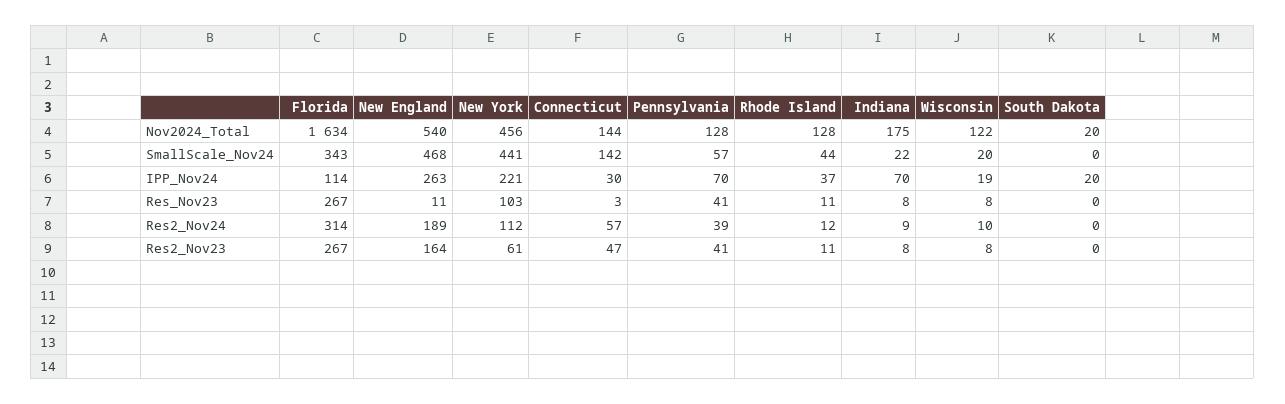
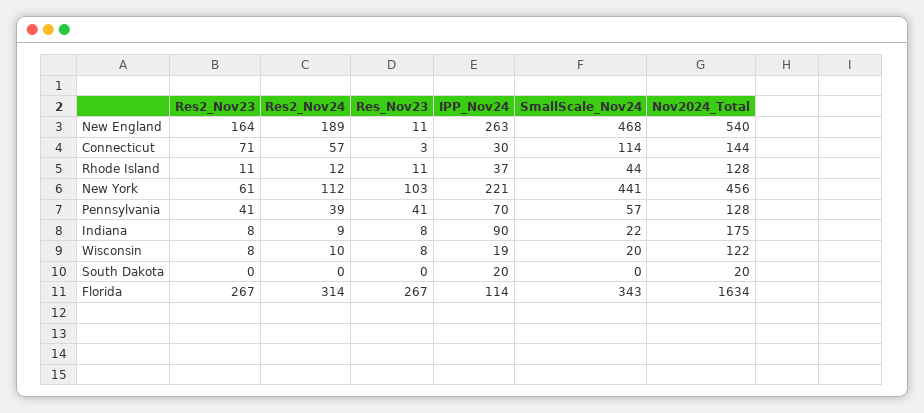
Connecticut, SmallScale_Nov24: 142 -> 114
Indiana, IPP_Nov24: 70 -> 90
Connecticut, Res2_Nov23: 47 -> 71

